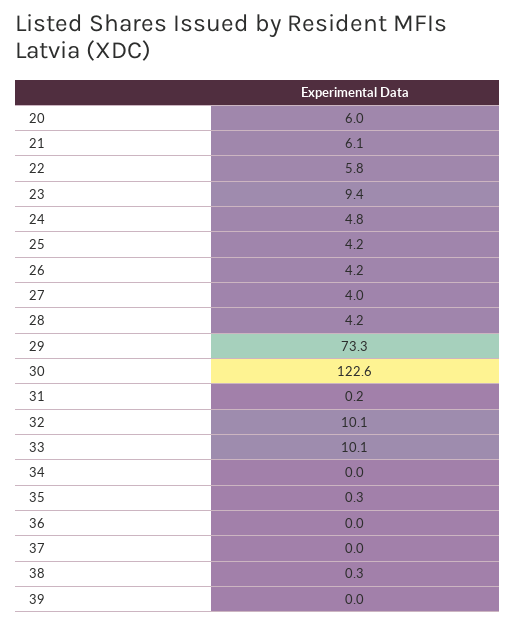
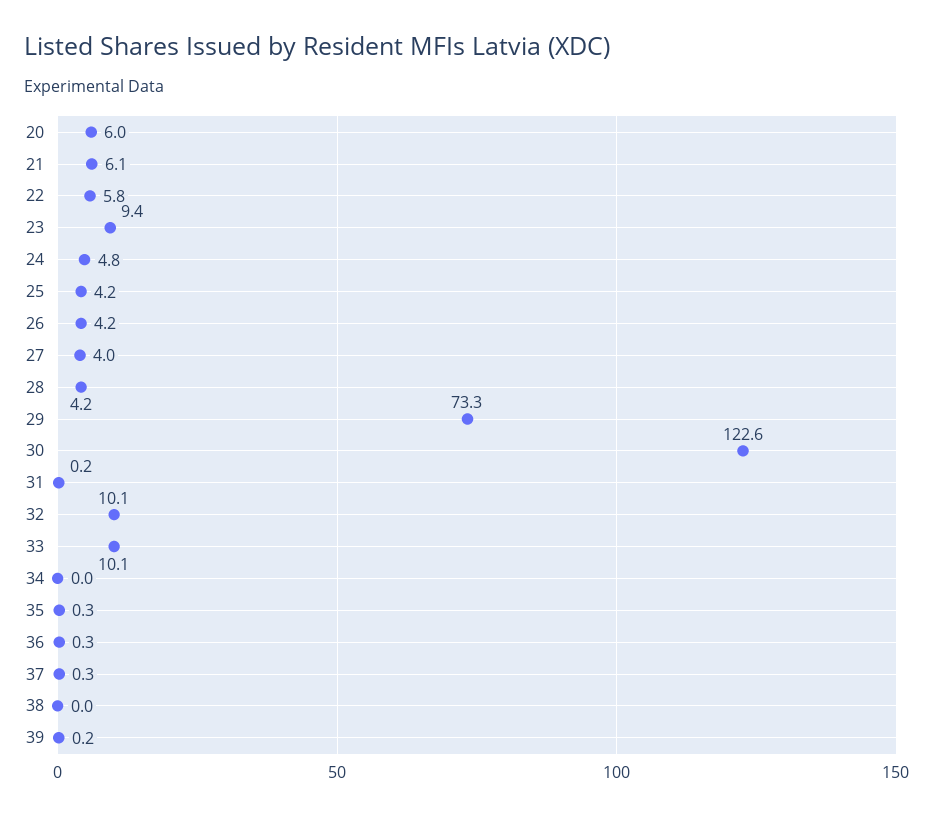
36: 0 -> 0.3
37: 0 -> 0.3
38: 0.3 -> 0
39: 0 -> 0.2

